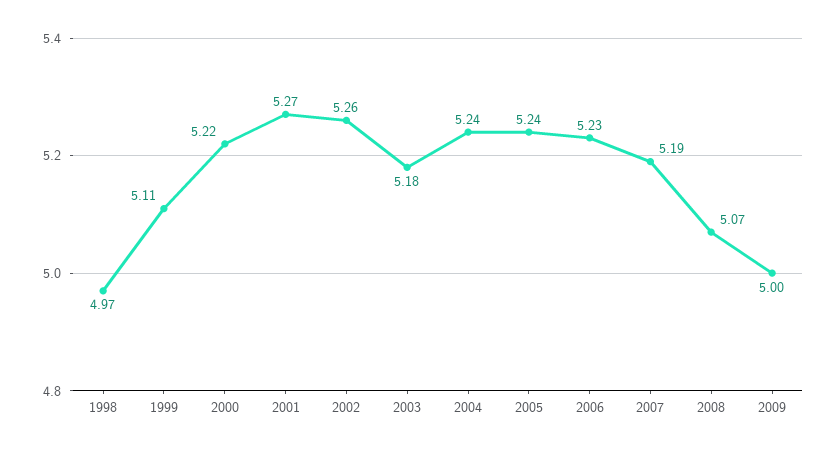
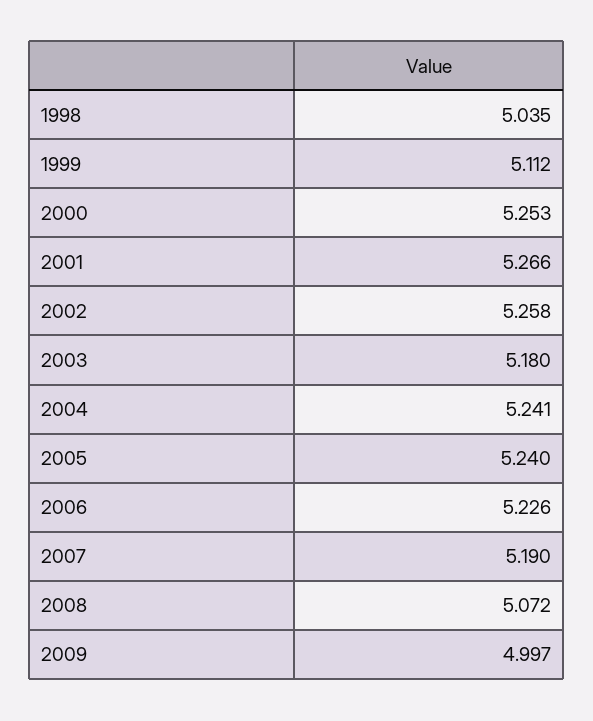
1998: 4.97 -> 5.035
2000: 5.22 -> 5.253

